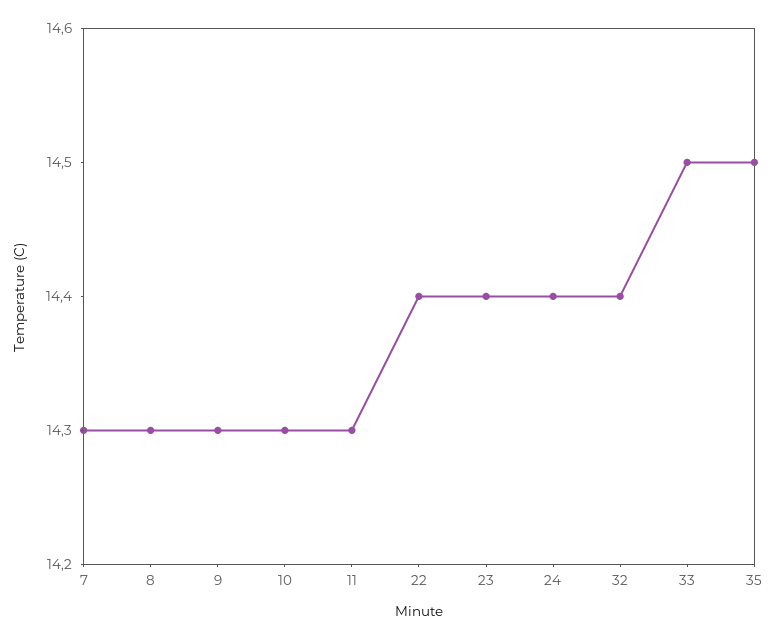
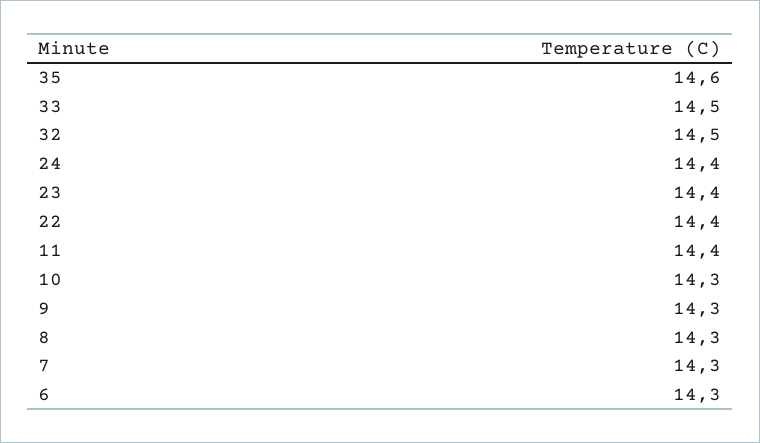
11: 14.3 -> 14.4
32: 14.4 -> 14.5
35: 14.5 -> 14.6
6: none -> 14.3

